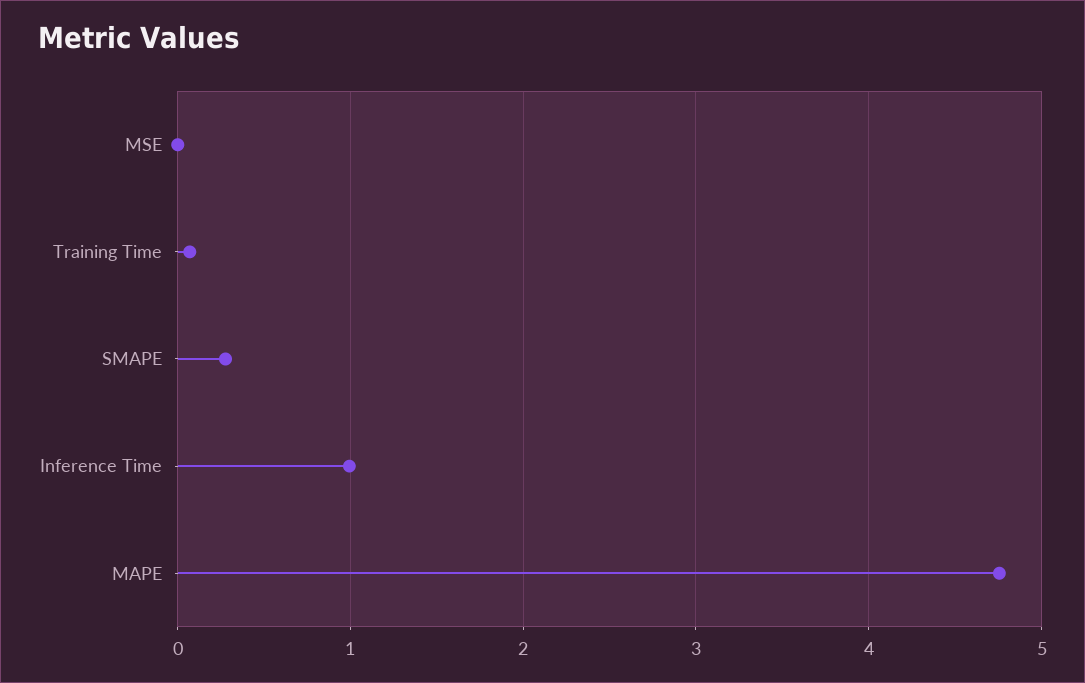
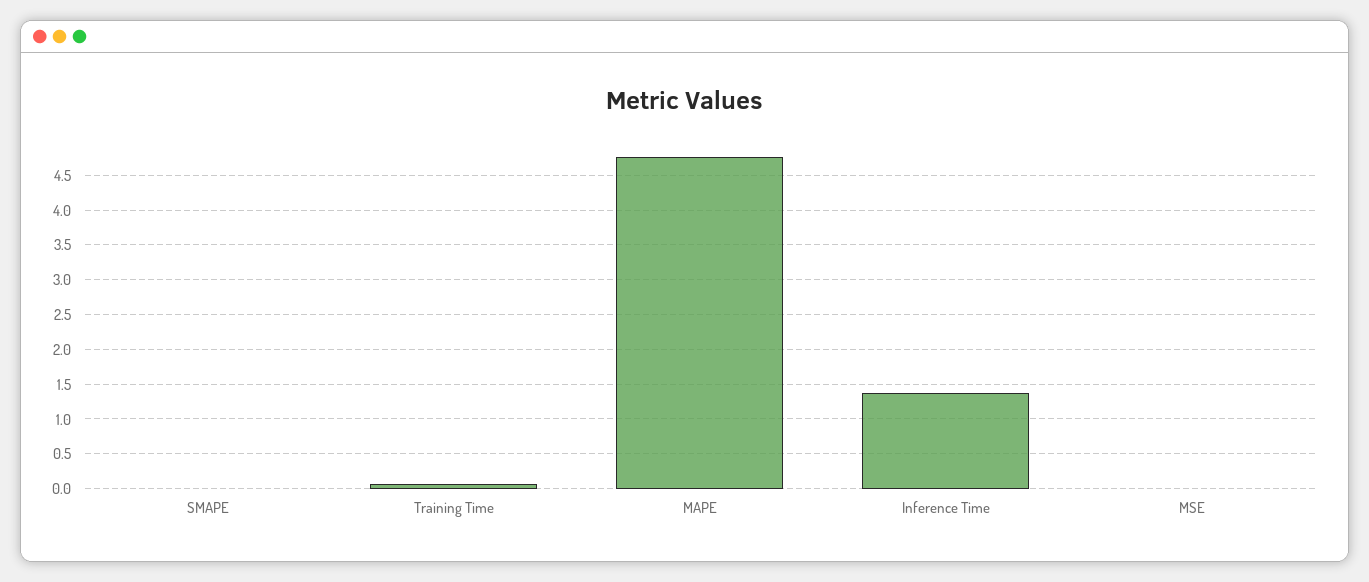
SMAPE: 0.3 -> 0
Inference Time: 1 -> 1.4

